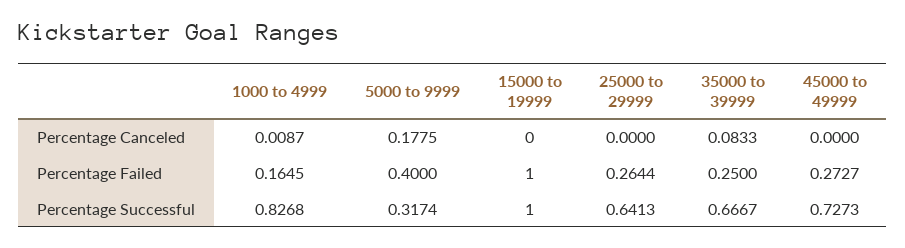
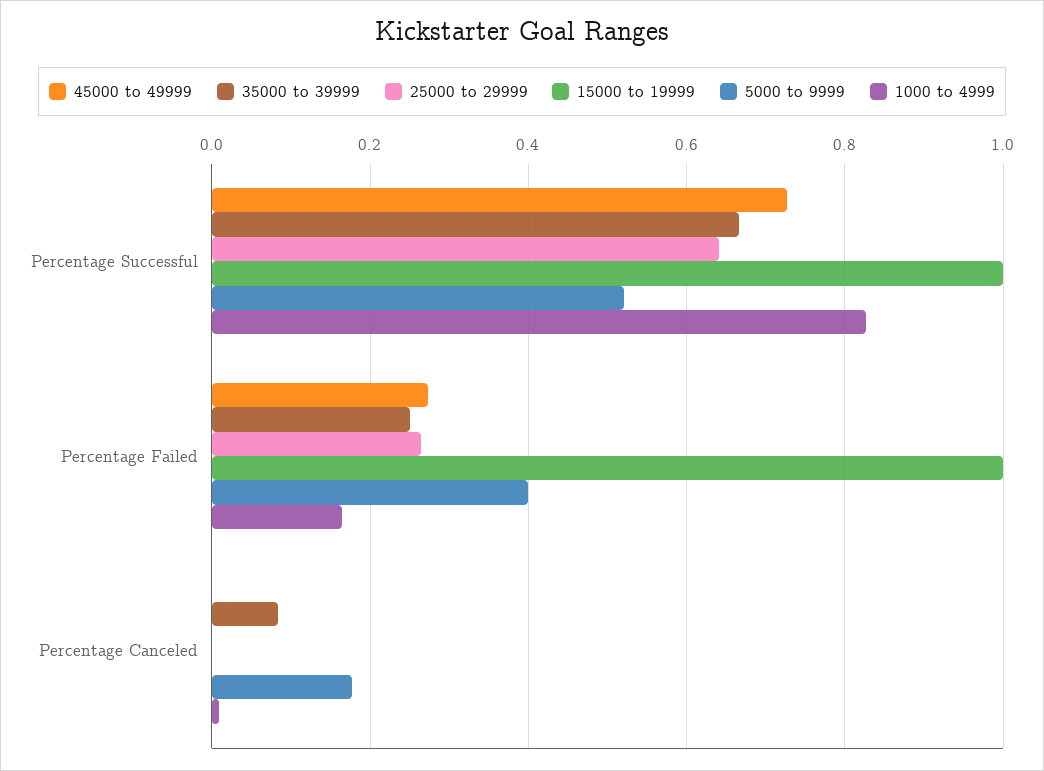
5000 to 9999, Percentage Successful: 0.3174 -> 0.52

